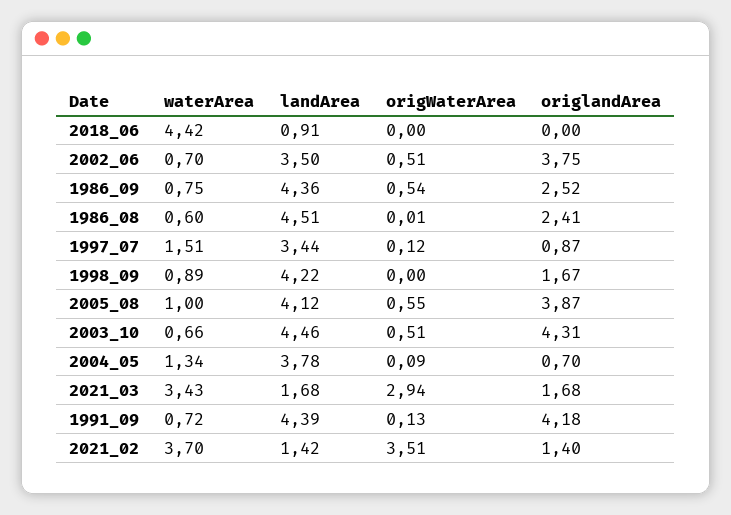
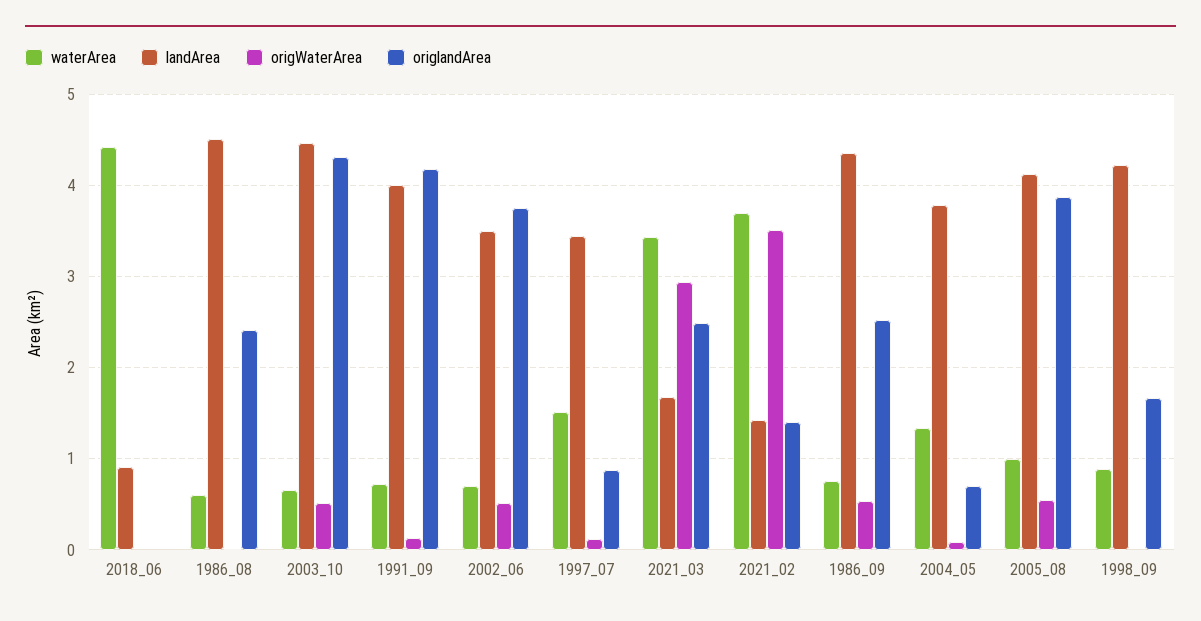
origlandArea, 2021_03: 1.68 -> 2.5
landArea, 1991_09: 4.39 -> 4

